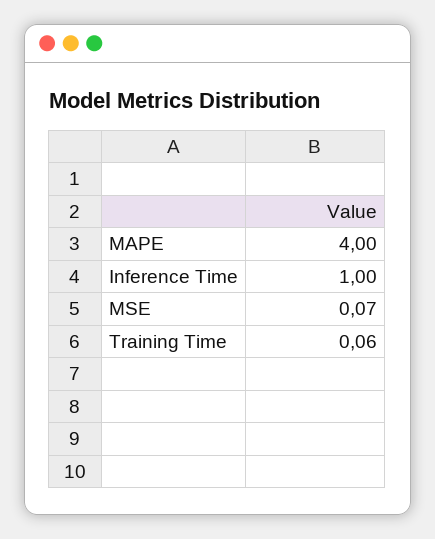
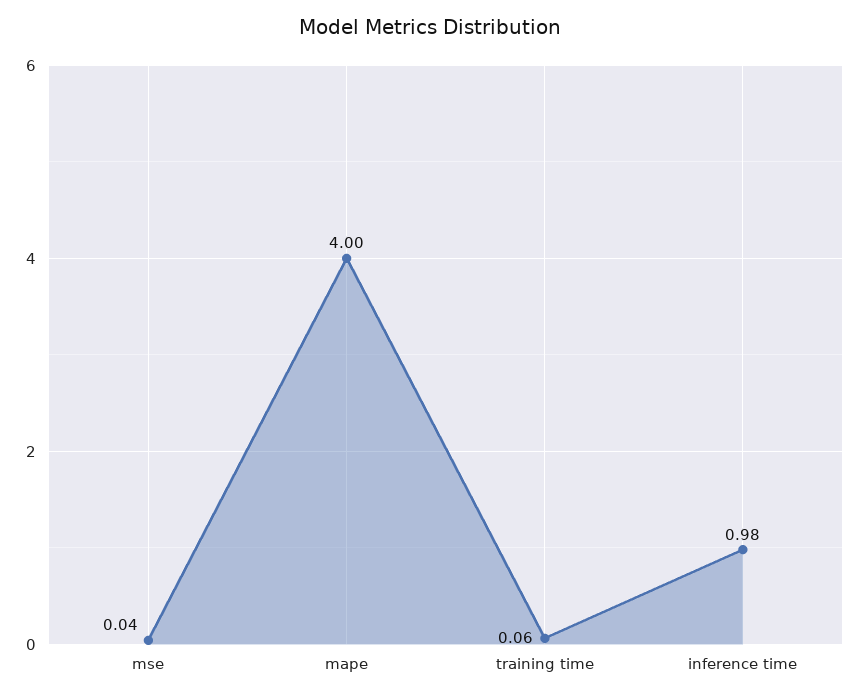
Inference Time: 1 -> 0.98
MSE: 0.07 -> 0.04

